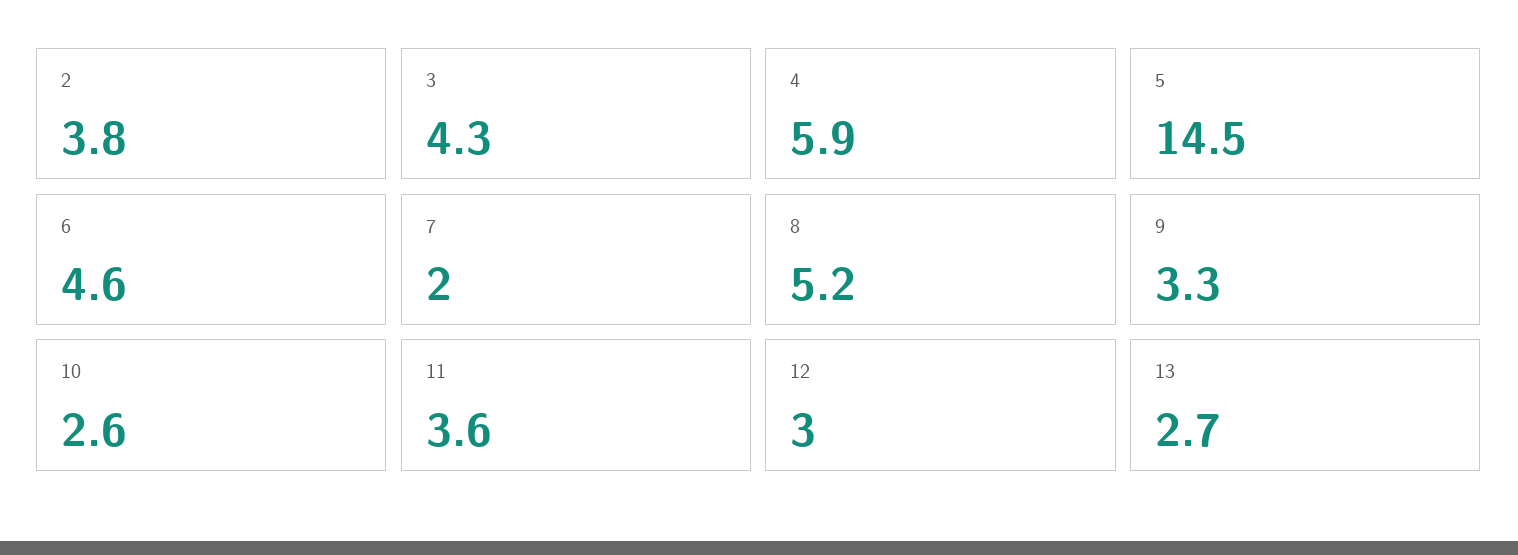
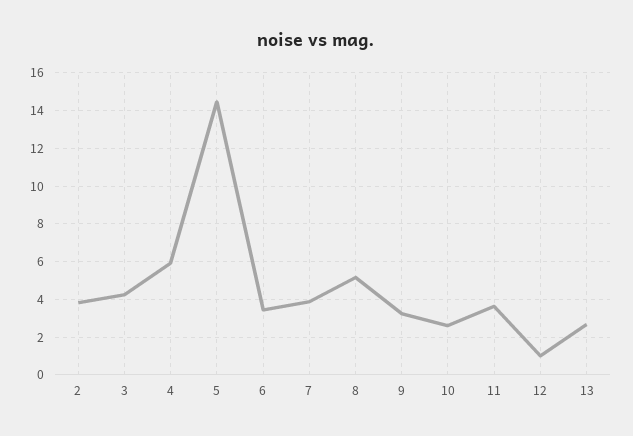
6: 4.6 -> 3.5
7: 2 -> 4
12: 3 -> 1

